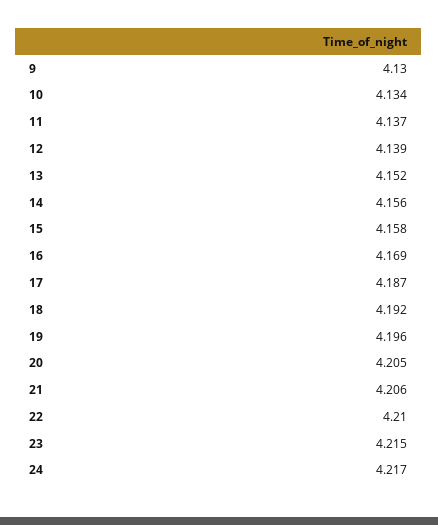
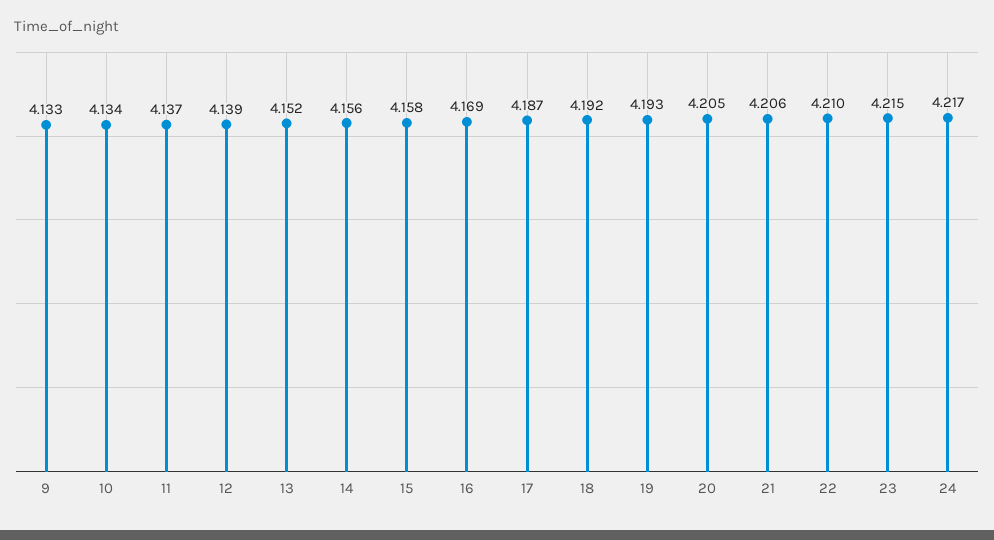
9: 4.13 -> 4.133
19: 4.196 -> 4.193

